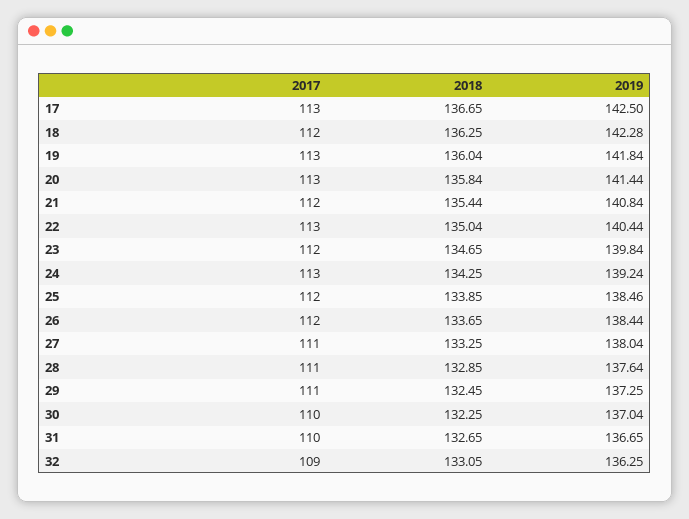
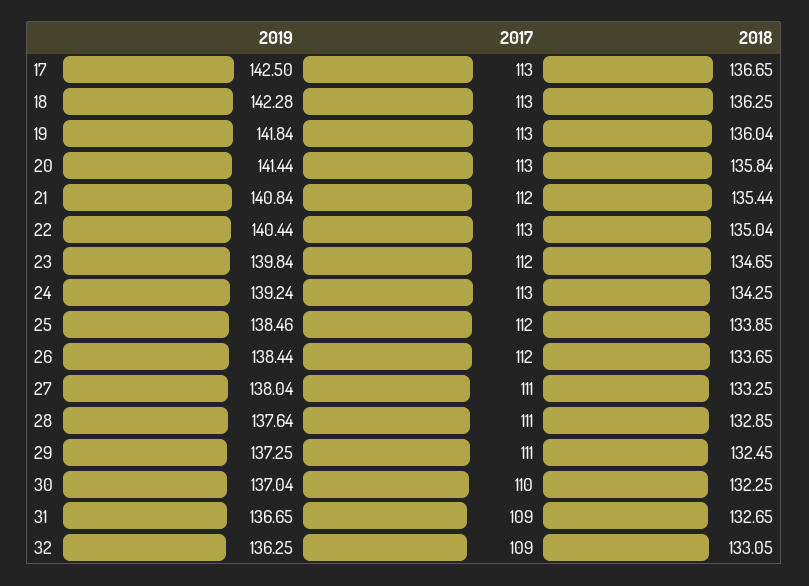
2017, 18: 112 -> 113
2017, 31: 110 -> 109

